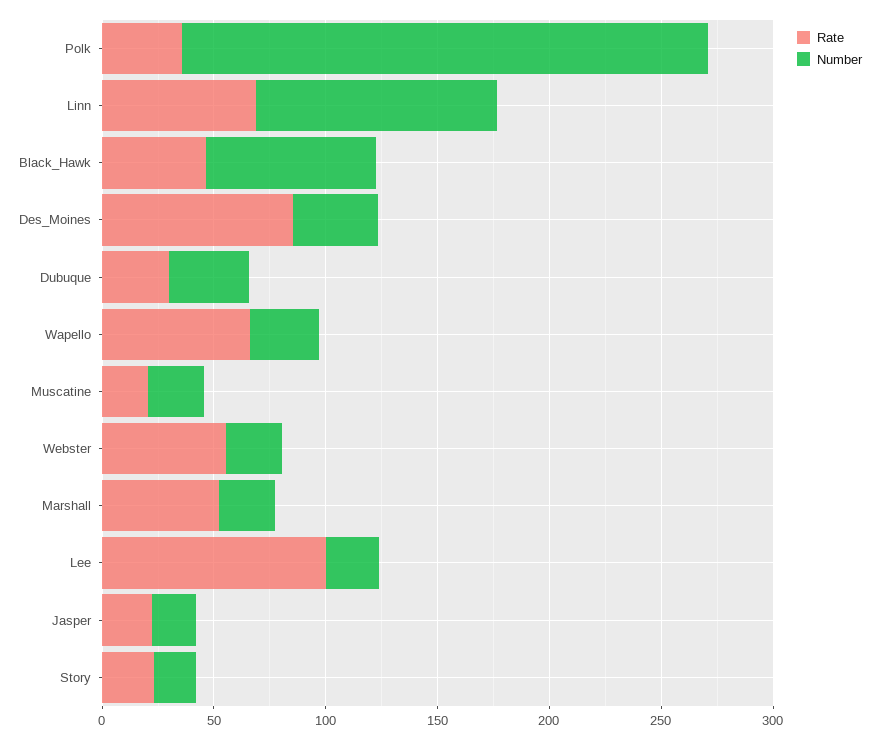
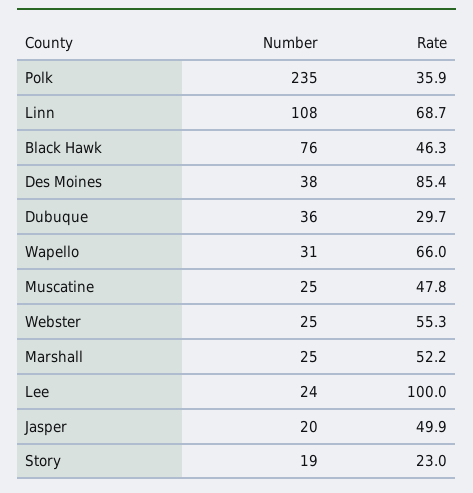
Rate, Muscatine: 20 -> 47.8
Rate, Jasper: 20 -> 49.9

